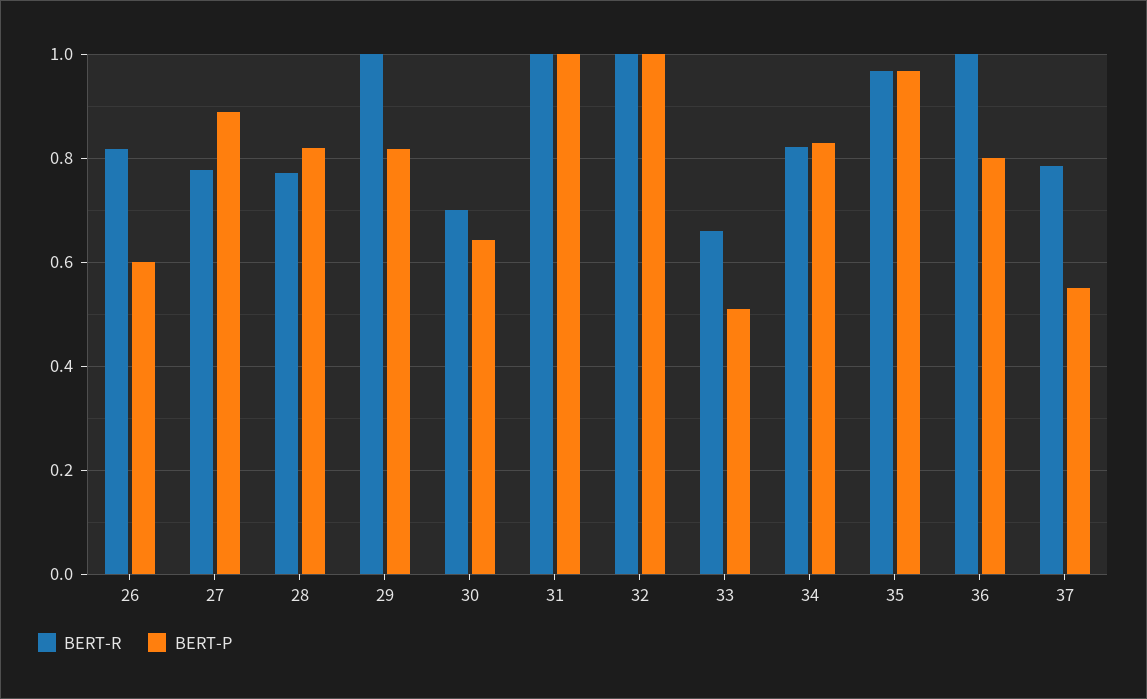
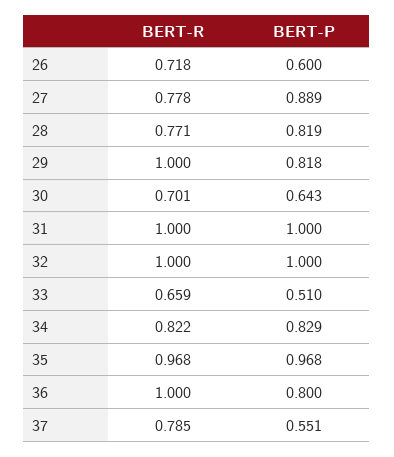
BERT-R, 26: 0.82 -> 0.718

